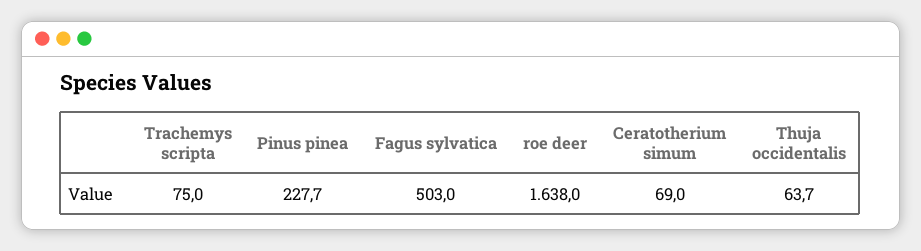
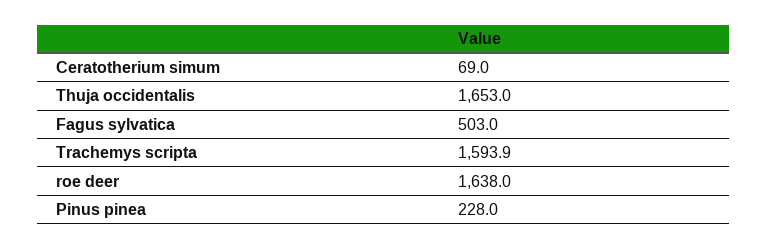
Trachemys scripta: 75 -> 1593.9
Pinus pinea: 227.7 -> 228
Thuja occidentalis: 63.7 -> 1653

